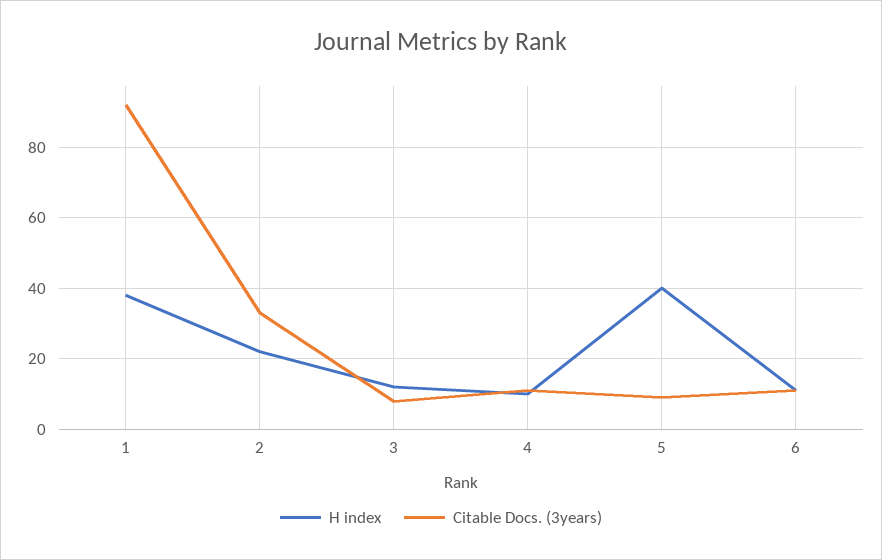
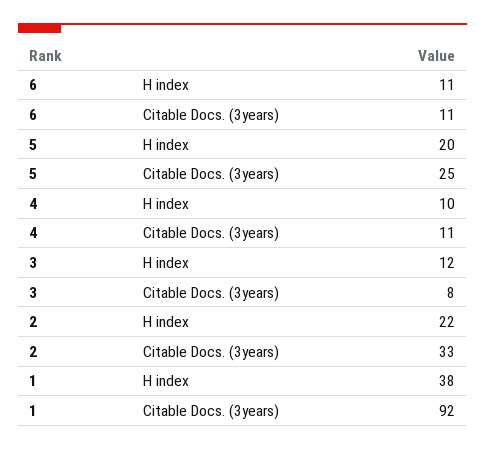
H index, 5: 40 -> 20
Citable Docs. (3years), 5: 10 -> 25

